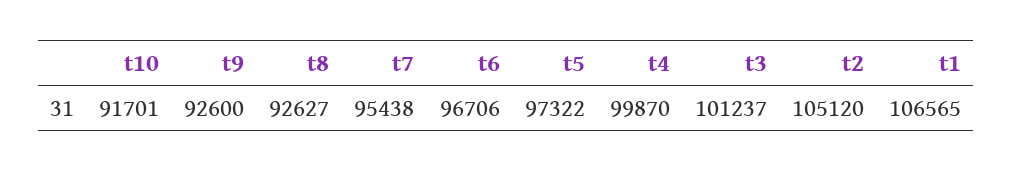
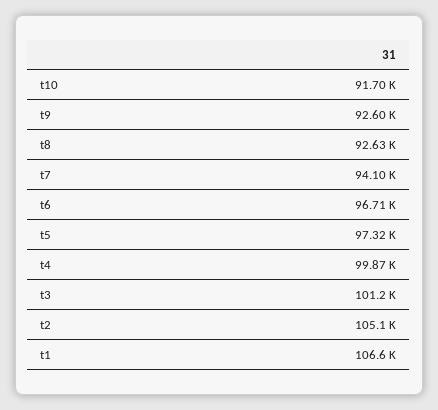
t7: 95438 -> 94100

